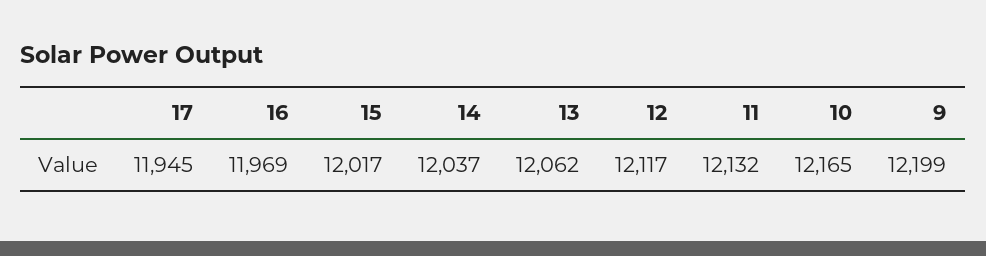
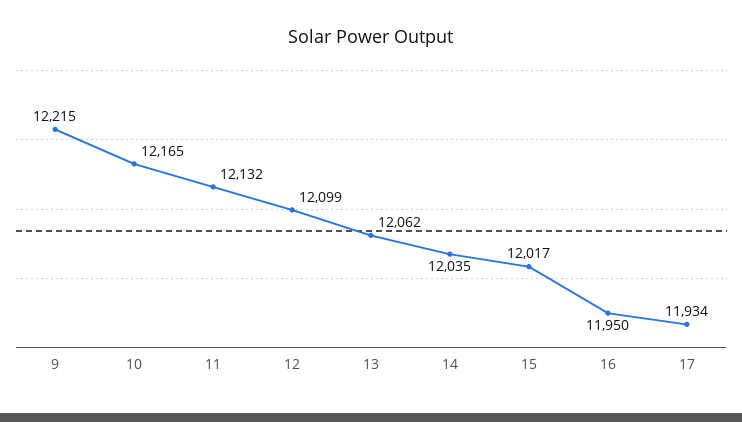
17: 11945 -> 11934
16: 11969 -> 11950
14: 12037 -> 12035
12: 12117 -> 12099
9: 12199 -> 12215

